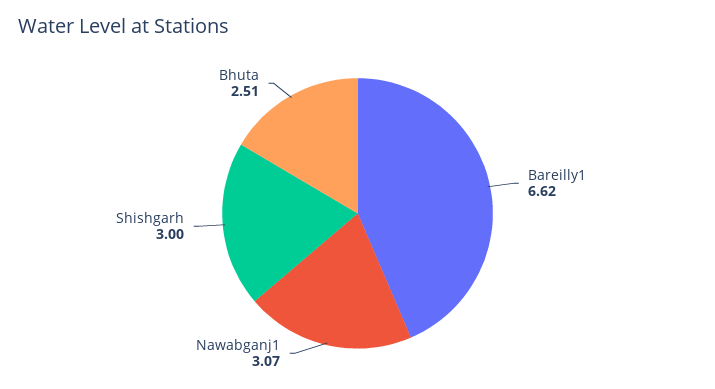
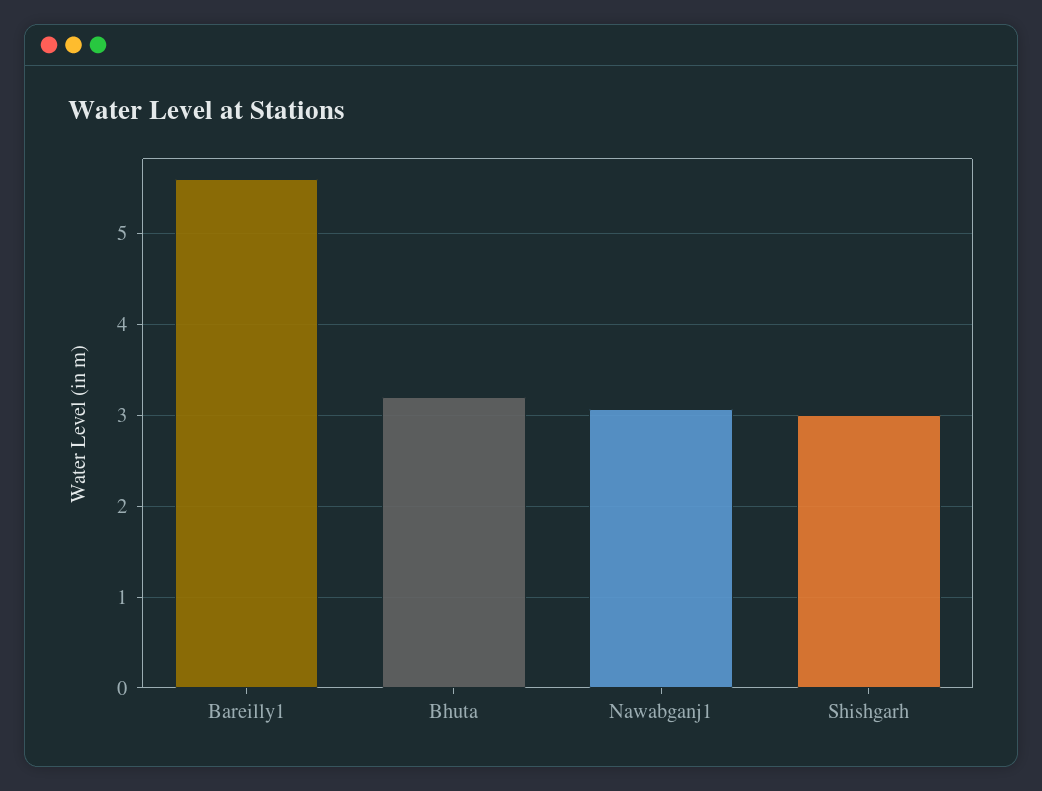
Bareilly1: 6.62 -> 5.6
Bhuta: 2.51 -> 3.2

